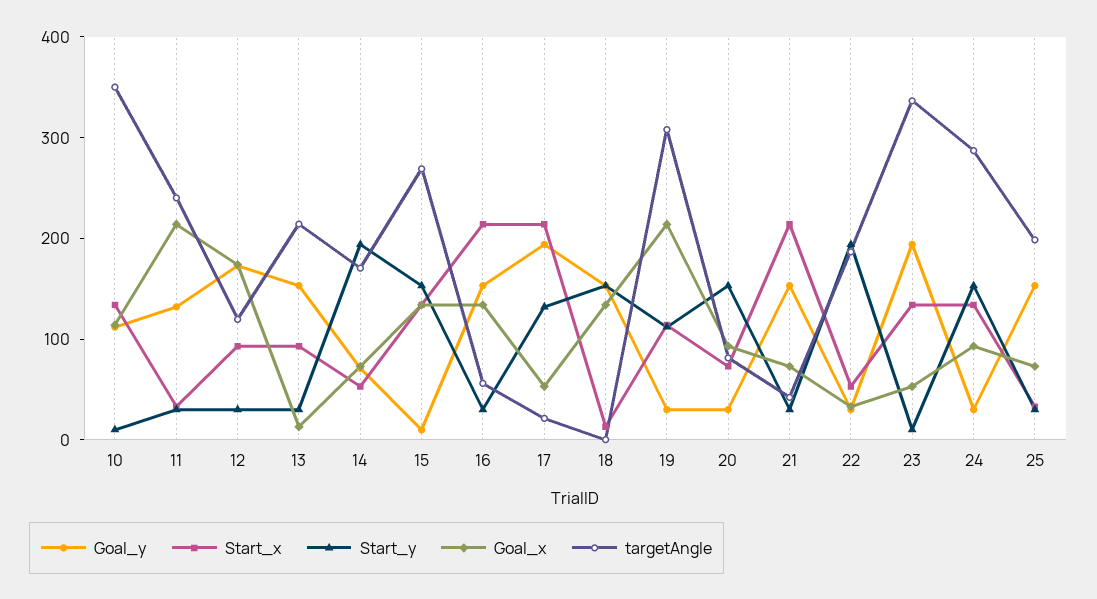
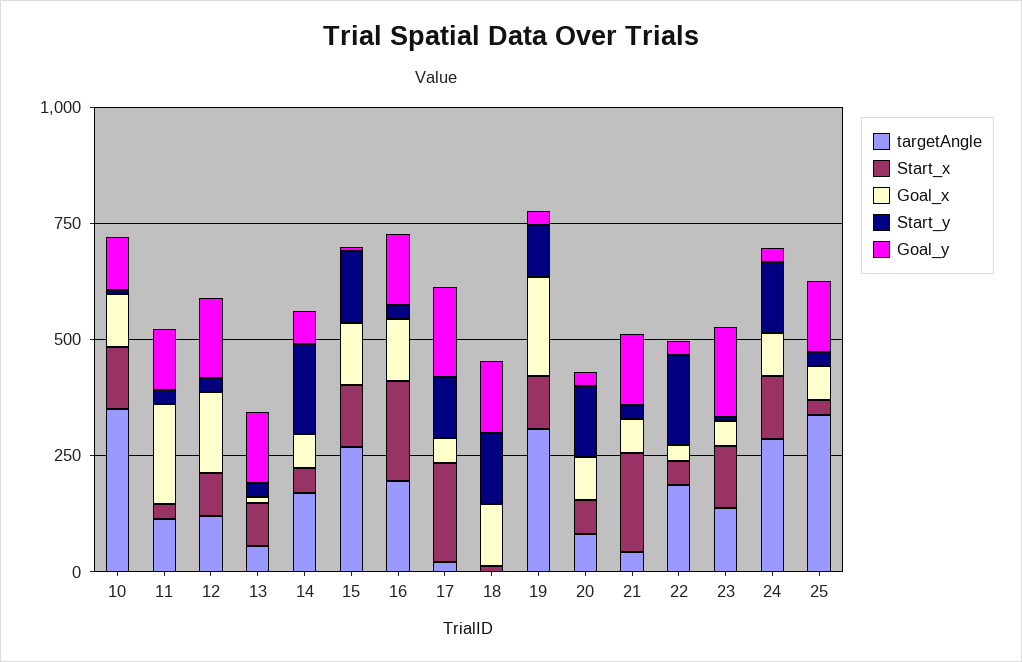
targetAngle, 11: 240 -> 100
targetAngle, 13: 220 -> 50
targetAngle, 16: 60 -> 200
targetAngle, 23: 340 -> 150
targetAngle, 25: 200 -> 350

